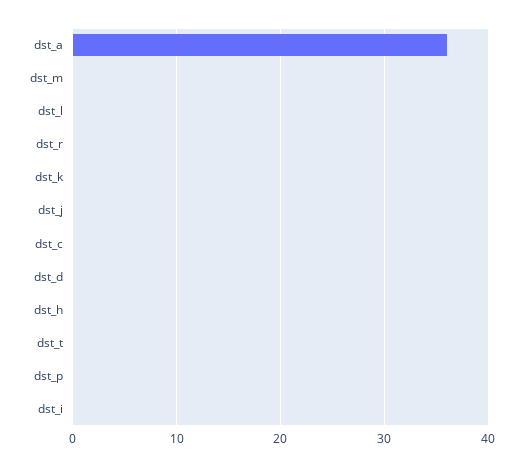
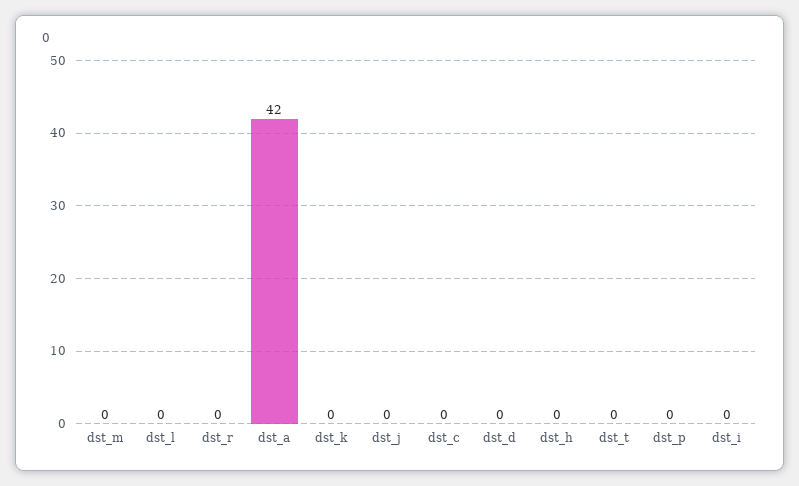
dst_a: 36 -> 42

